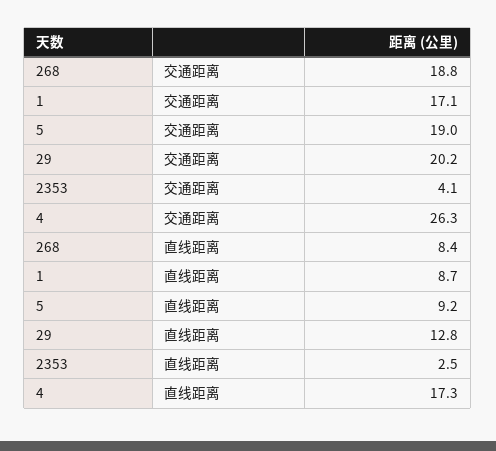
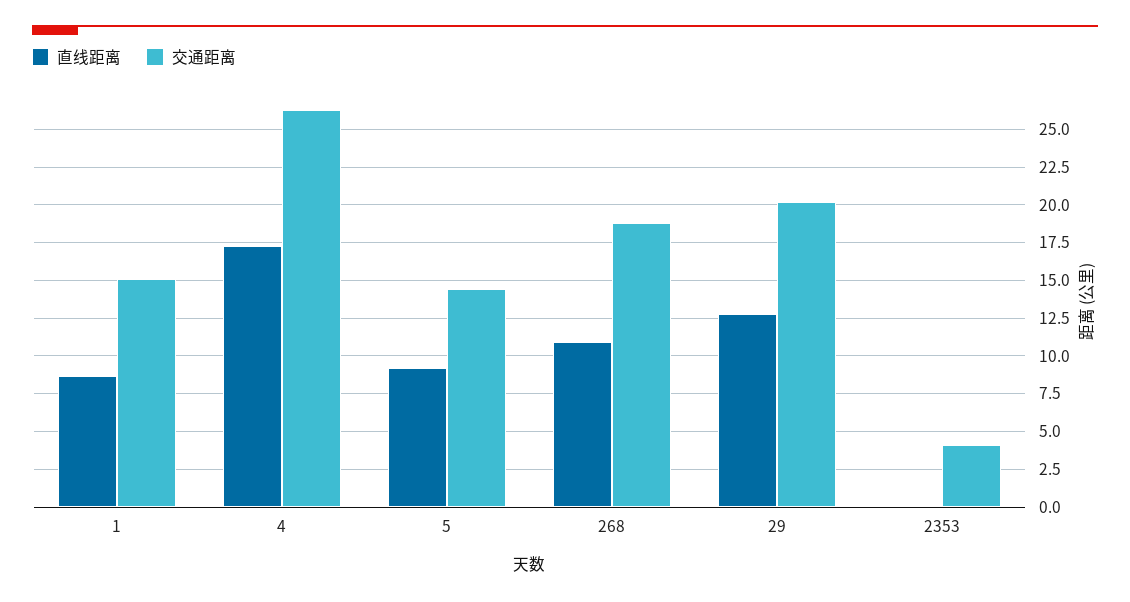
交通距离, 1: 17.1 -> 15
交通距离, 5: 19 -> 14.5
直线距离, 268: 8.4 -> 11
直线距离, 2353: 2.5 -> 0

